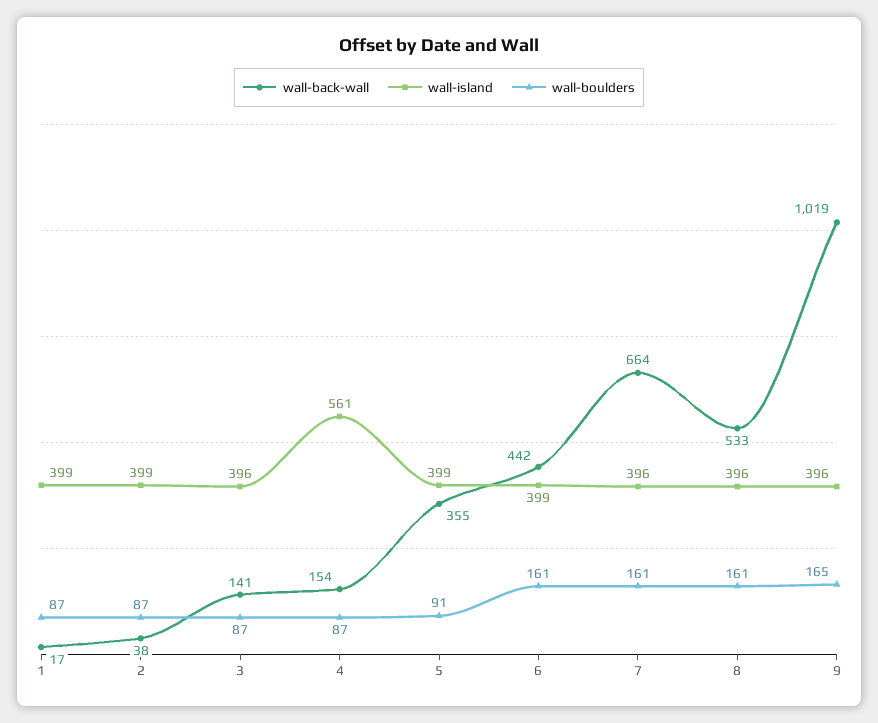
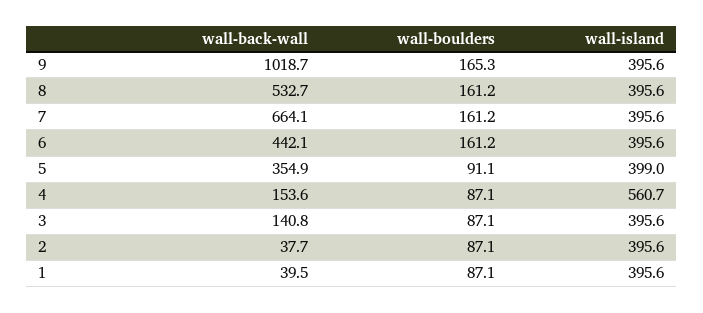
wall-back-wall, 1: 17 -> 39.5
wall-island, 1: 399 -> 395.6
wall-island, 2: 399 -> 395.6
wall-island, 6: 399 -> 395.6

